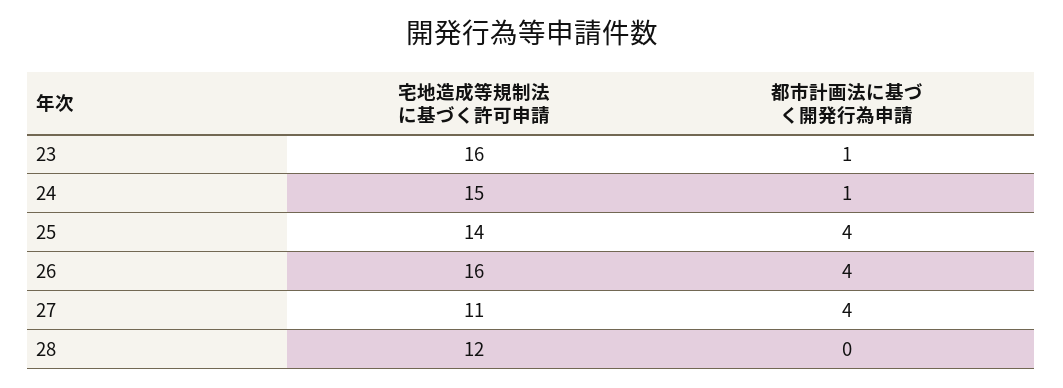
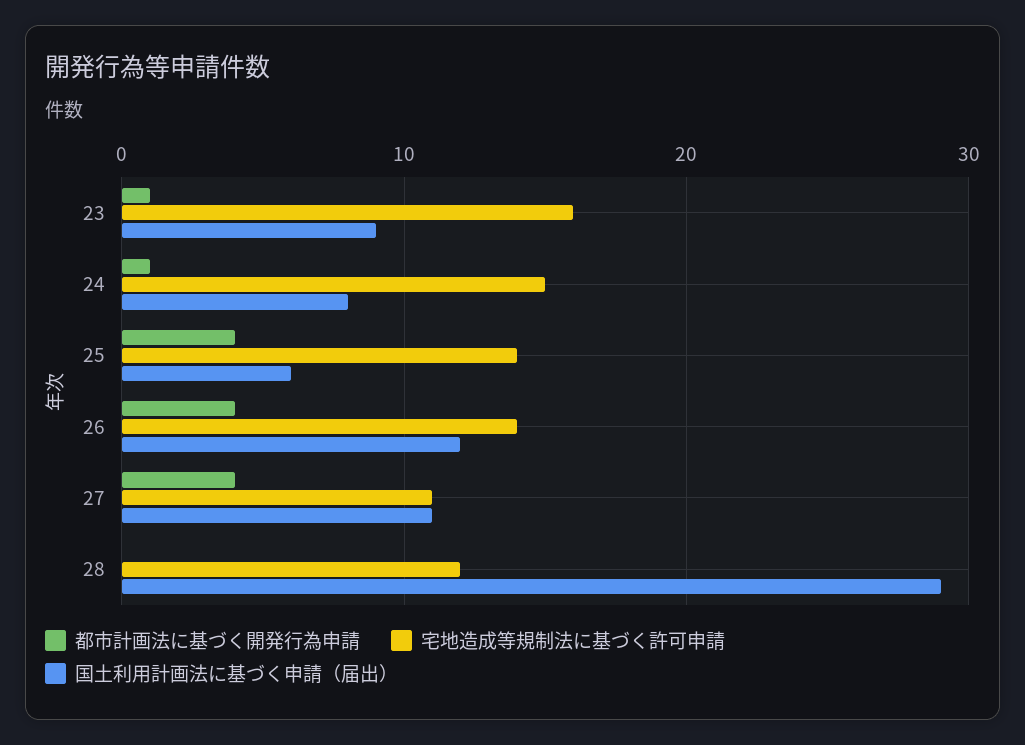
宅地造成等規制法に基づく許可申請, 26: 16 -> 14
国土利用計画法に基づく申請（届出）, 23: none -> 9
国土利用計画法に基づく申請（届出）, 24: none -> 8
国土利用計画法に基づく申請（届出）, 25: none -> 6
国土利用計画法に基づく申請（届出）, 26: none -> 12
国土利用計画法に基づく申請（届出）, 27: none -> 11
国土利用計画法に基づく申請（届出）, 28: none -> 29

